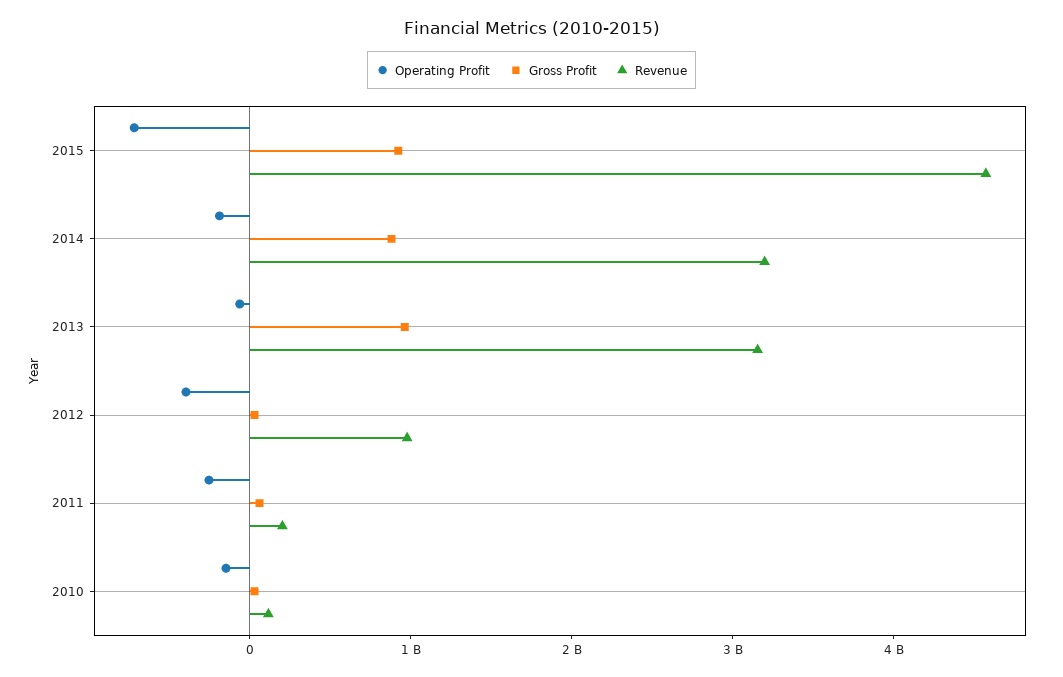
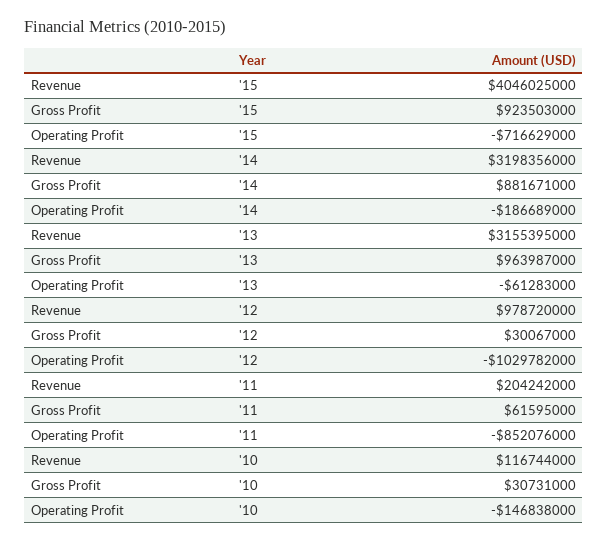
Revenue, 2015: 4600000000 -> 4046025000
Operating Profit, 2012: -400000000 -> -1029782000
Operating Profit, 2011: -200000000 -> -852076000

